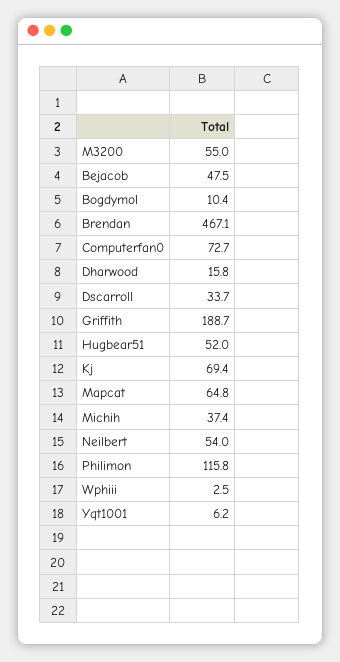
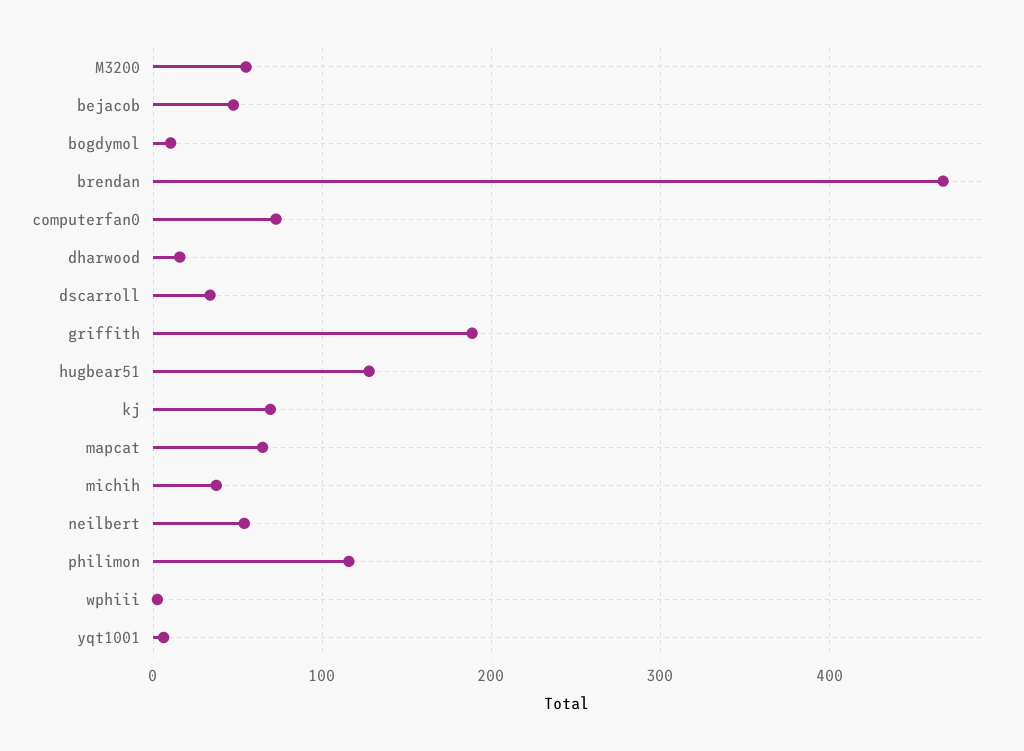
Hugbear51: 52 -> 130

